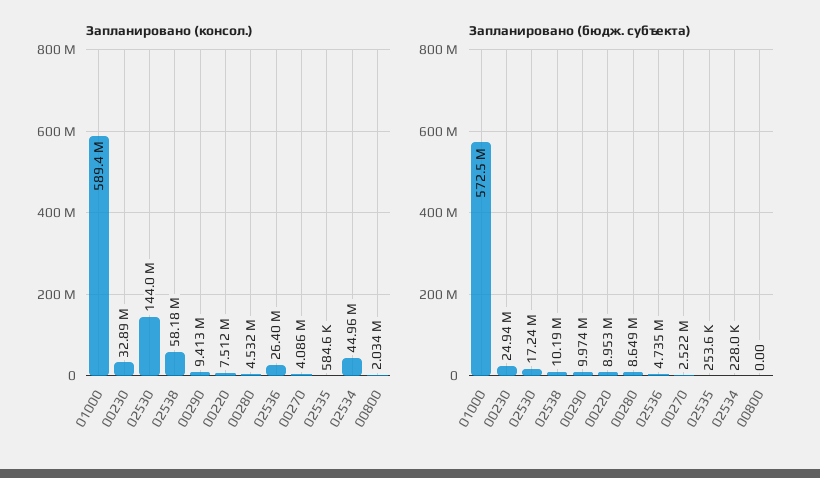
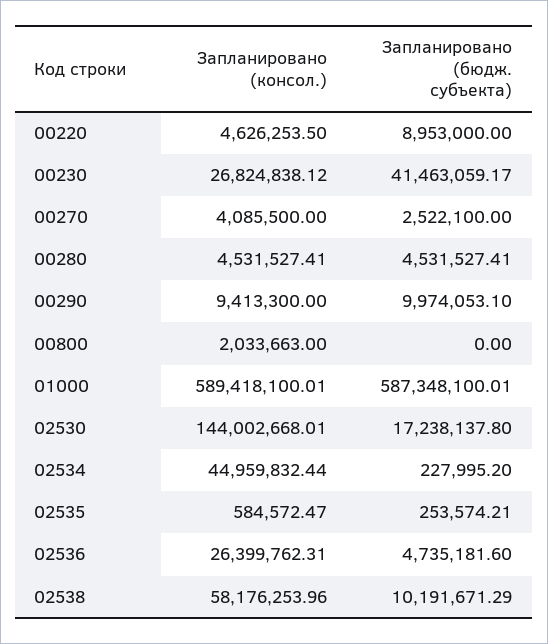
Запланировано (консол.), 00230: 32890000 -> 26824838.12
Запланировано (консол.), 00220: 7512000 -> 4626253.5
Запланировано (бюдж. субъекта), 01000: 572500000 -> 587348100.01
Запланировано (бюдж. субъекта), 00230: 24940000 -> 41463059.17
Запланировано (бюдж. субъекта), 00280: 8649000 -> 4531527.41

